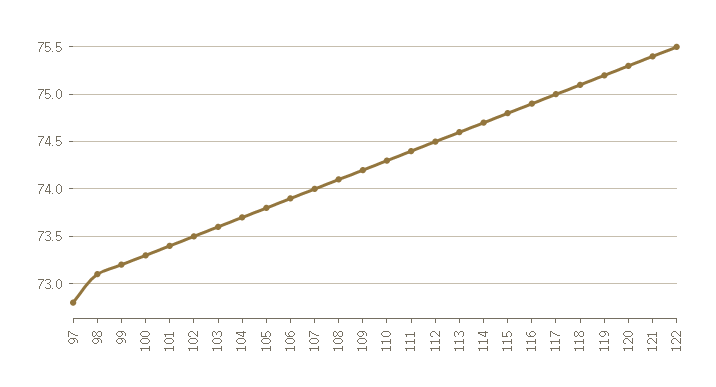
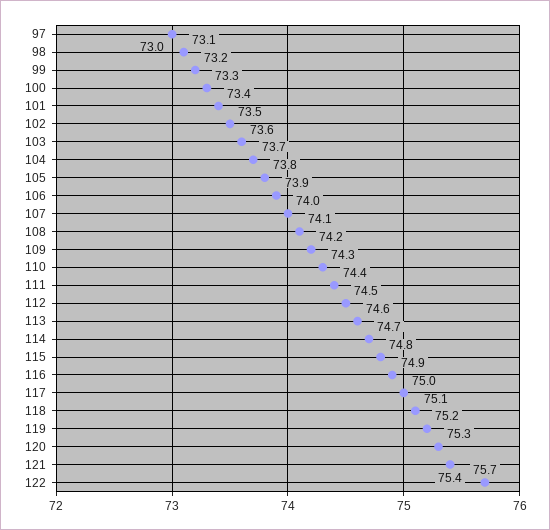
97: 72.8 -> 73
122: 75.5 -> 75.7

